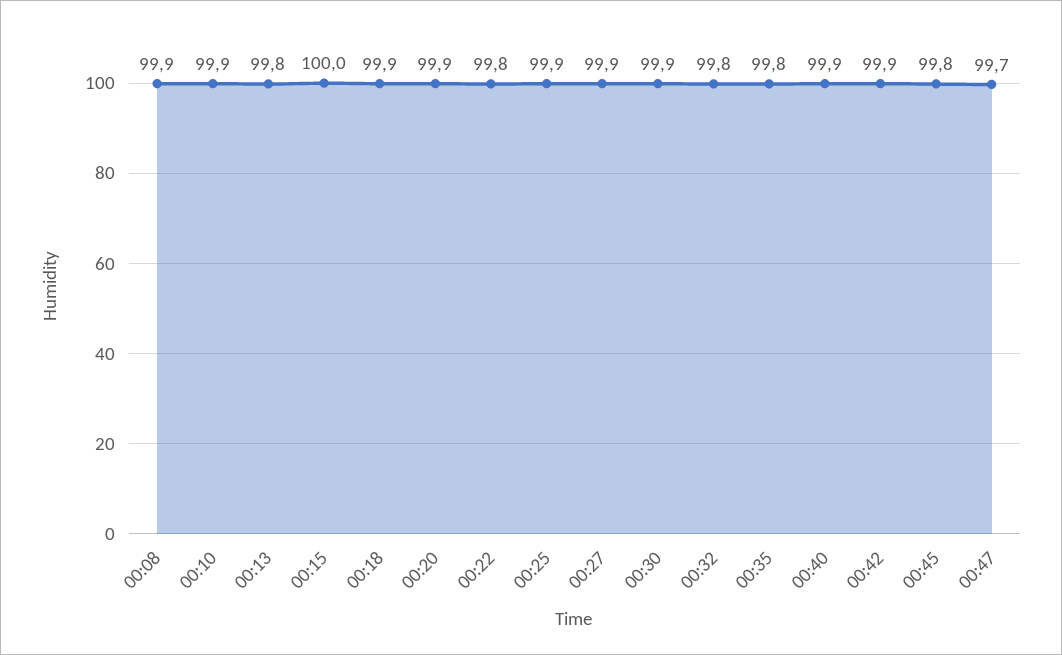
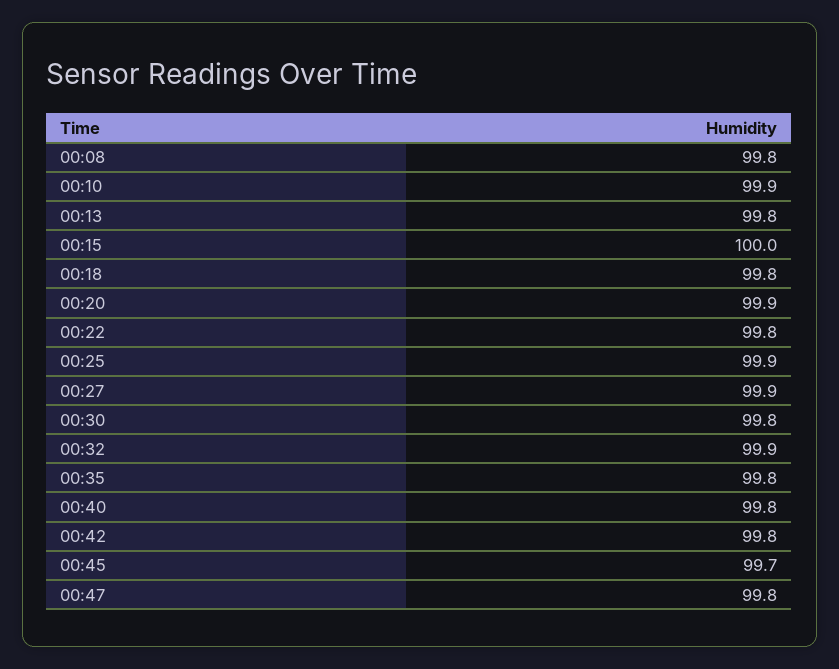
00:08: 99.9 -> 99.8
00:18: 99.9 -> 99.8
00:30: 99.9 -> 99.8
00:32: 99.8 -> 99.9
00:40: 99.9 -> 99.8
00:42: 99.9 -> 99.8
00:45: 99.8 -> 99.7
00:47: 99.7 -> 99.8

